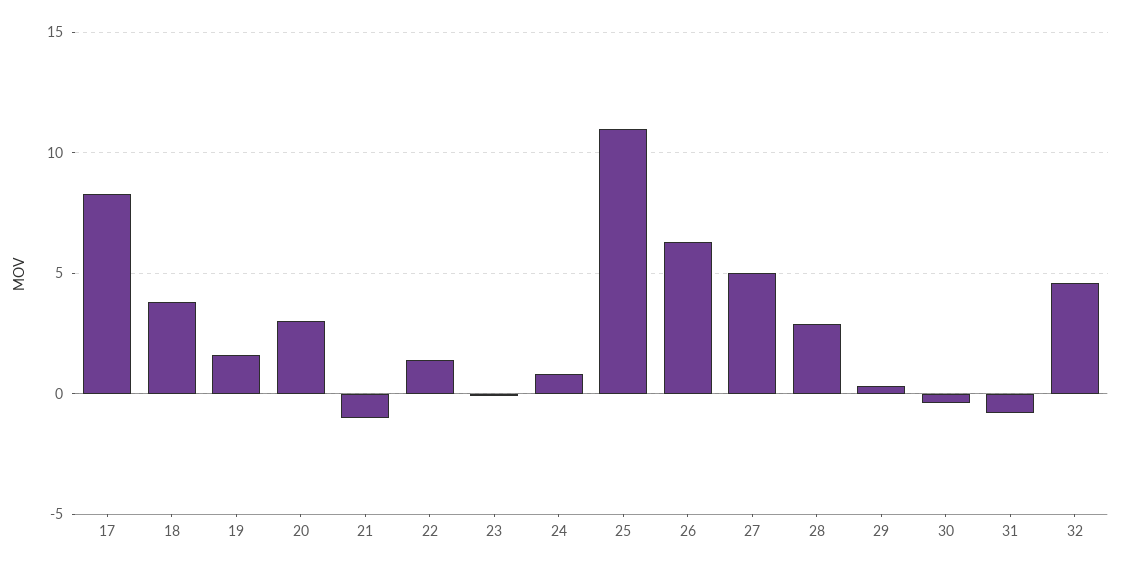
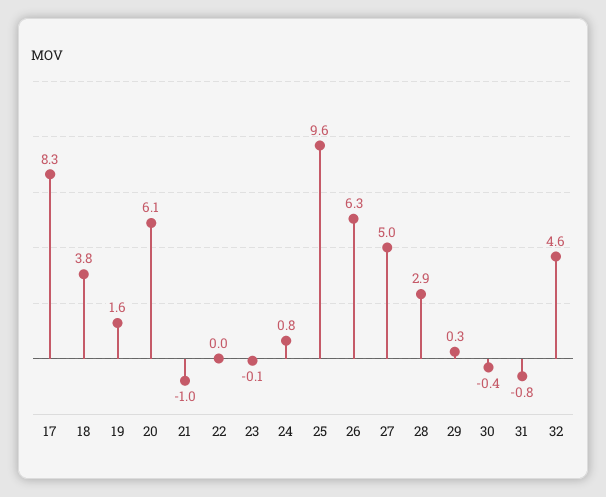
20: 3 -> 6.1
22: 1.5 -> 0
25: 11 -> 9.6

